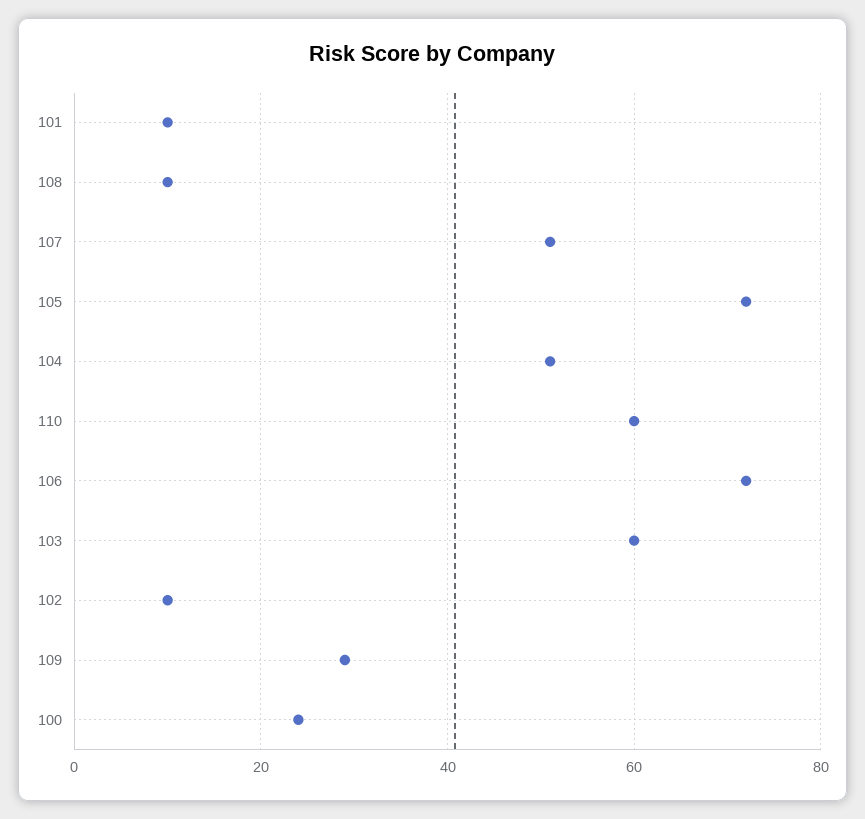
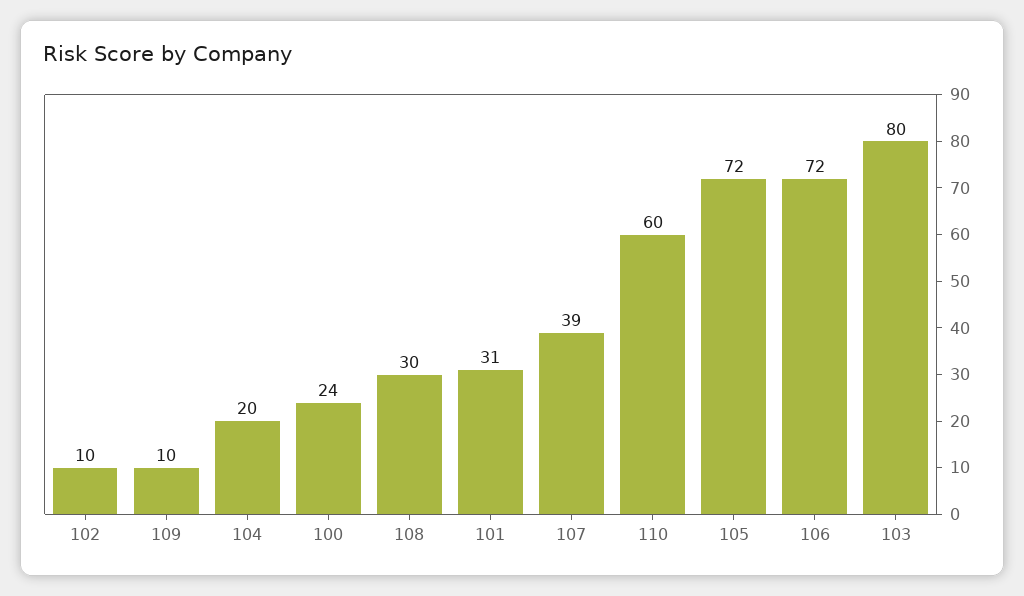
101: 10 -> 31
108: 10 -> 30
107: 50 -> 39
104: 50 -> 20
103: 60 -> 80
109: 30 -> 10

